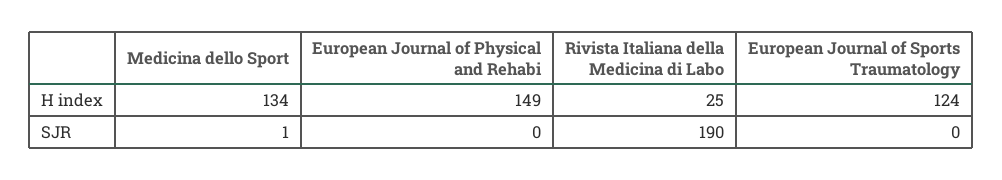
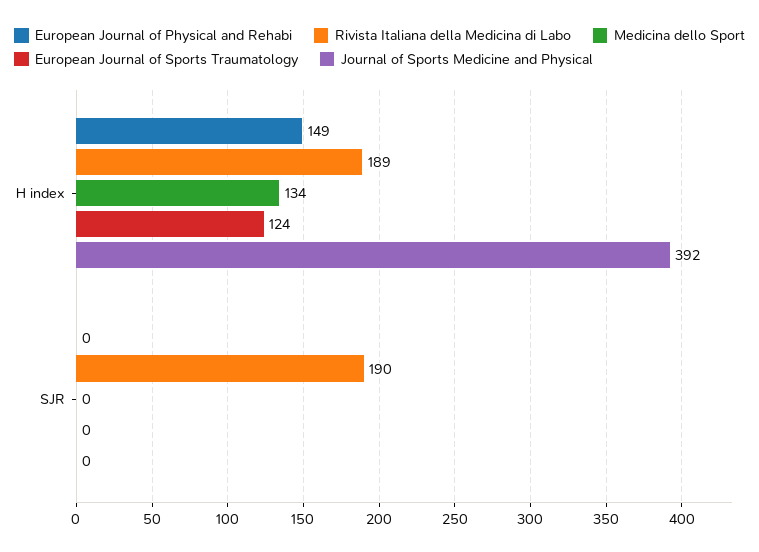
Rivista Italiana della Medicina di Labo, H index: 25 -> 189
Medicina dello Sport, SJR: 1 -> 0
Journal of Sports Medicine and Physical, H index: none -> 392
Journal of Sports Medicine and Physical, SJR: none -> 0

